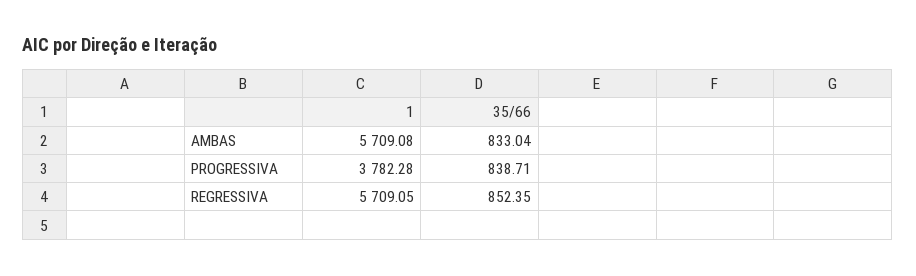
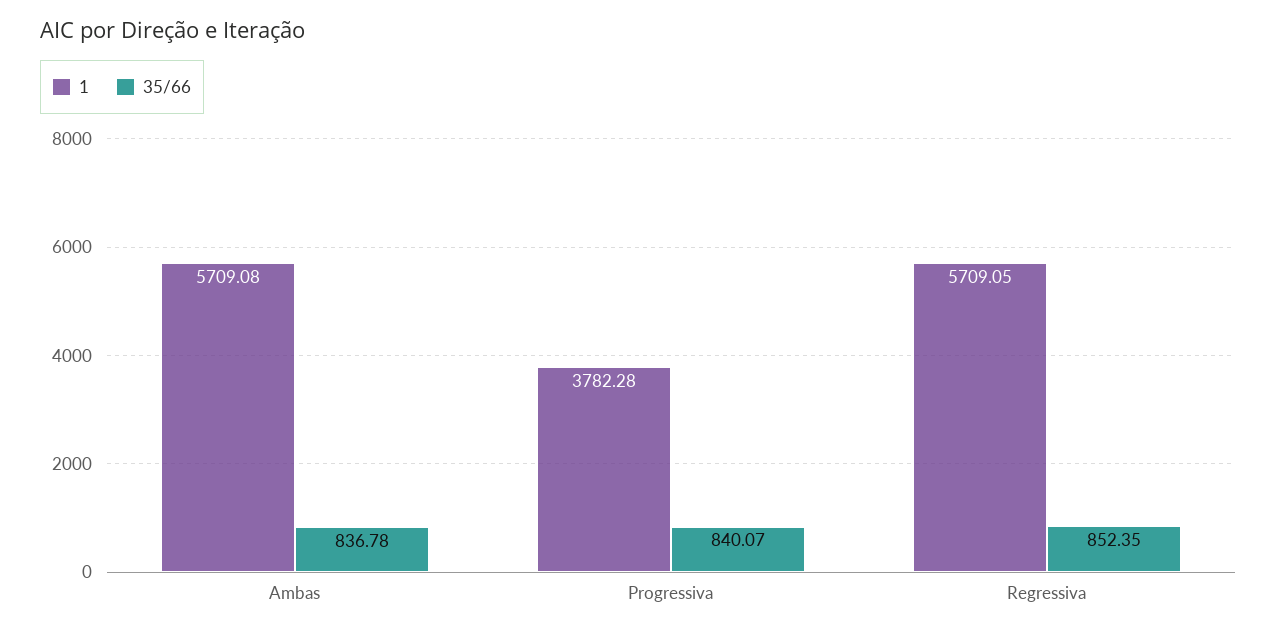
35/66, AMBAS: 833.04 -> 836.78
35/66, PROGRESSIVA: 838.71 -> 840.07

